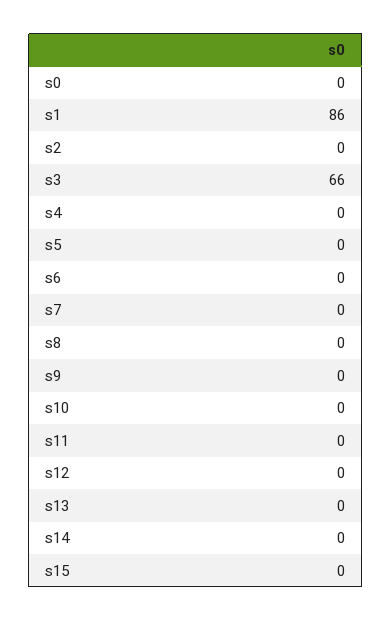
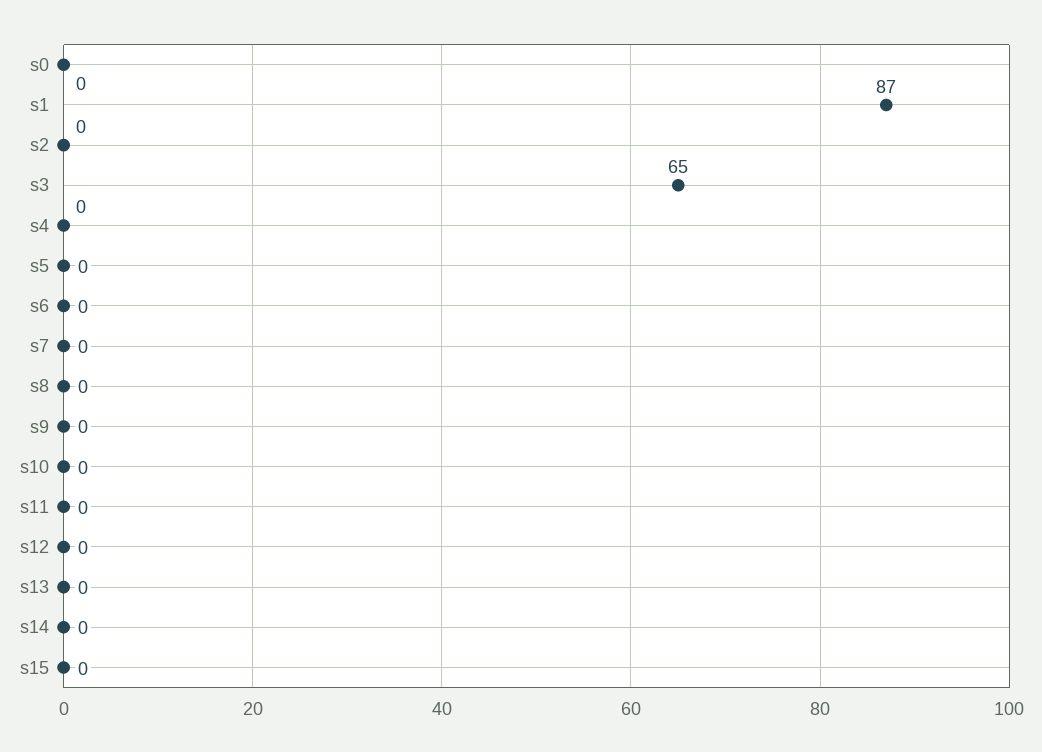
s1: 86 -> 87
s3: 66 -> 65

